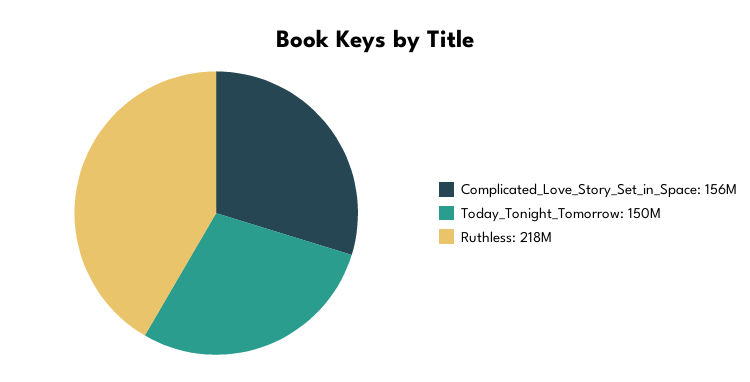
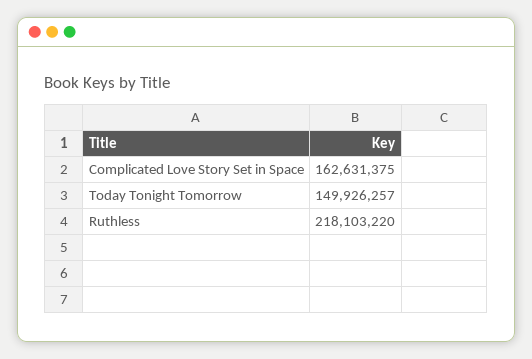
Complicated_Love_Story_Set_in_Space: 156000000 -> 162631375

